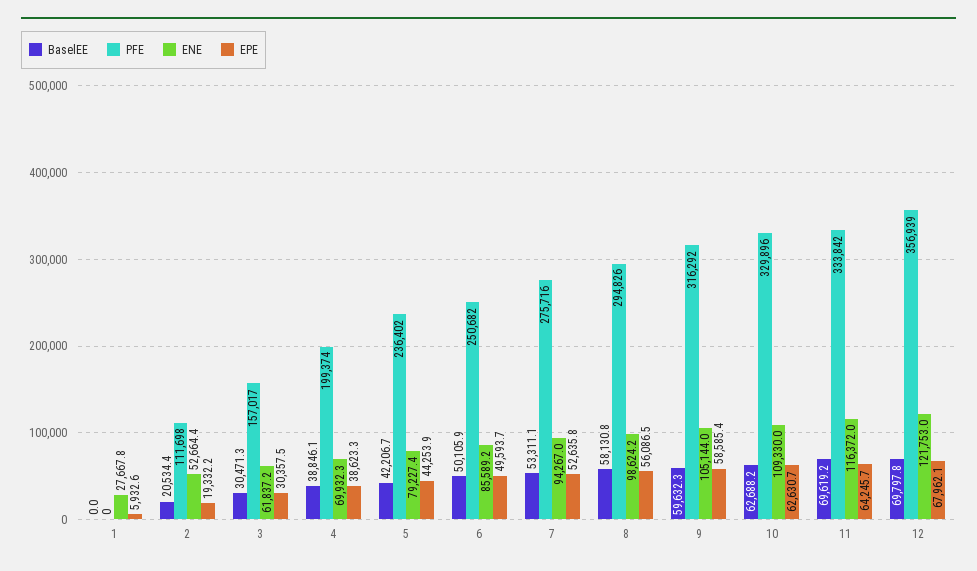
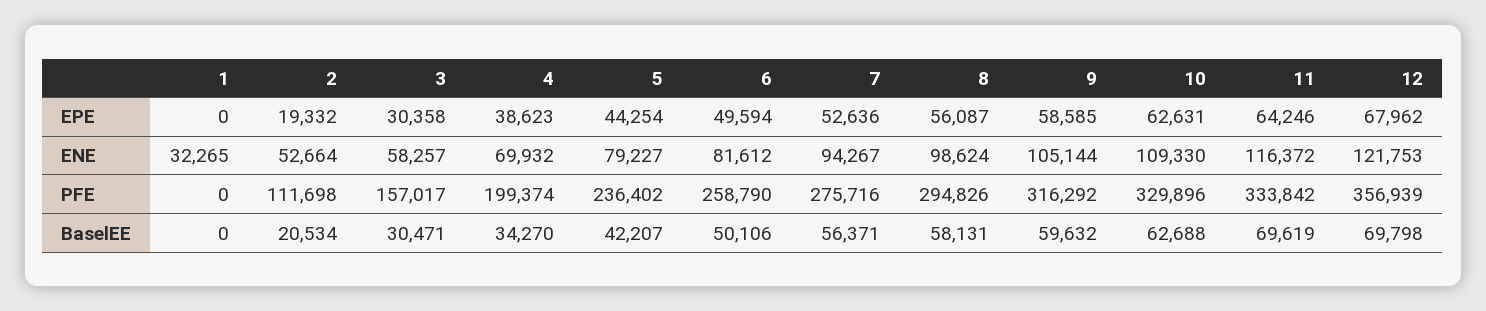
ENE, 1: 27667.8 -> 32265
EPE, 1: 5932.6 -> 0
ENE, 3: 61837.2 -> 58257
BaselEE, 4: 38846.1 -> 34270
PFE, 6: 250682 -> 258790
ENE, 6: 85589.2 -> 81612
BaselEE, 7: 53311.1 -> 56371

